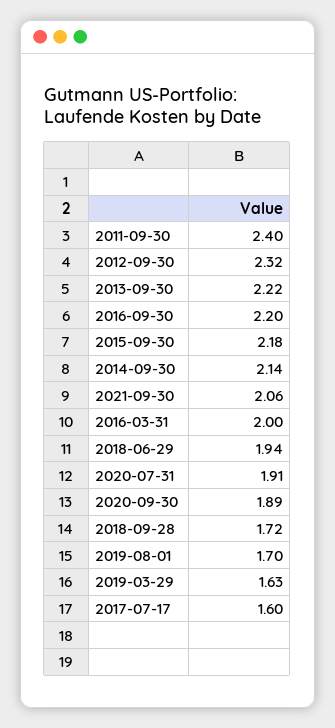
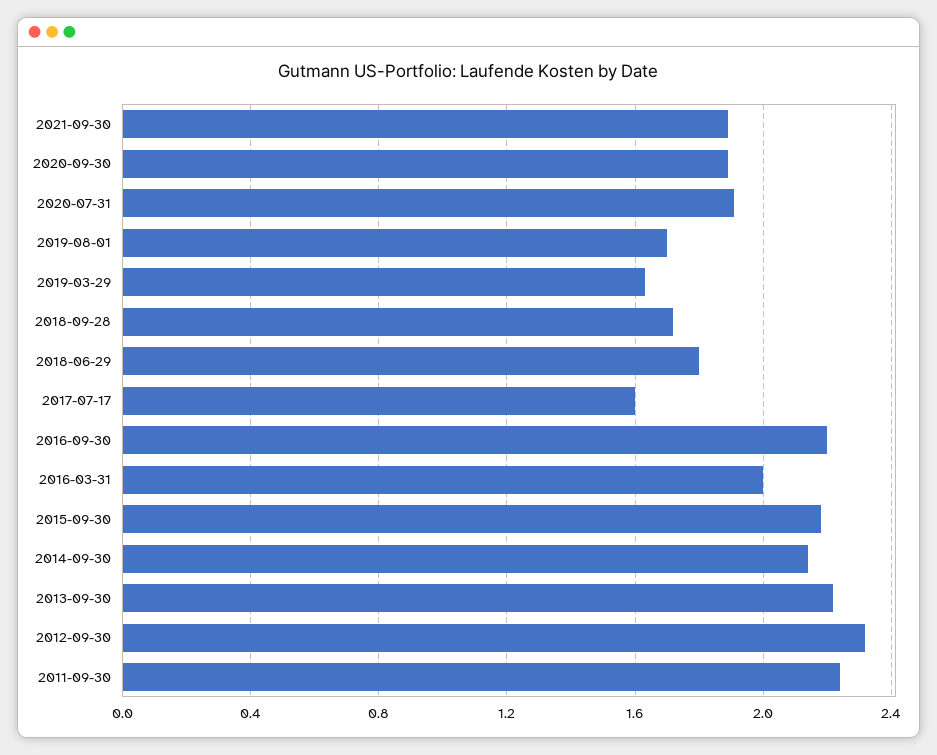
2011-09-30: 2.4 -> 2.25
2021-09-30: 2.06 -> 1.9
2018-06-29: 1.94 -> 1.8

